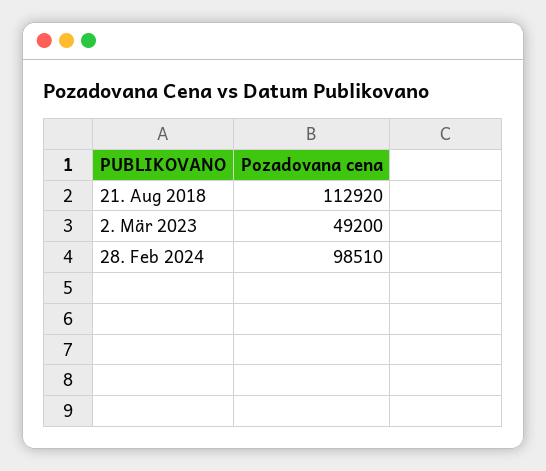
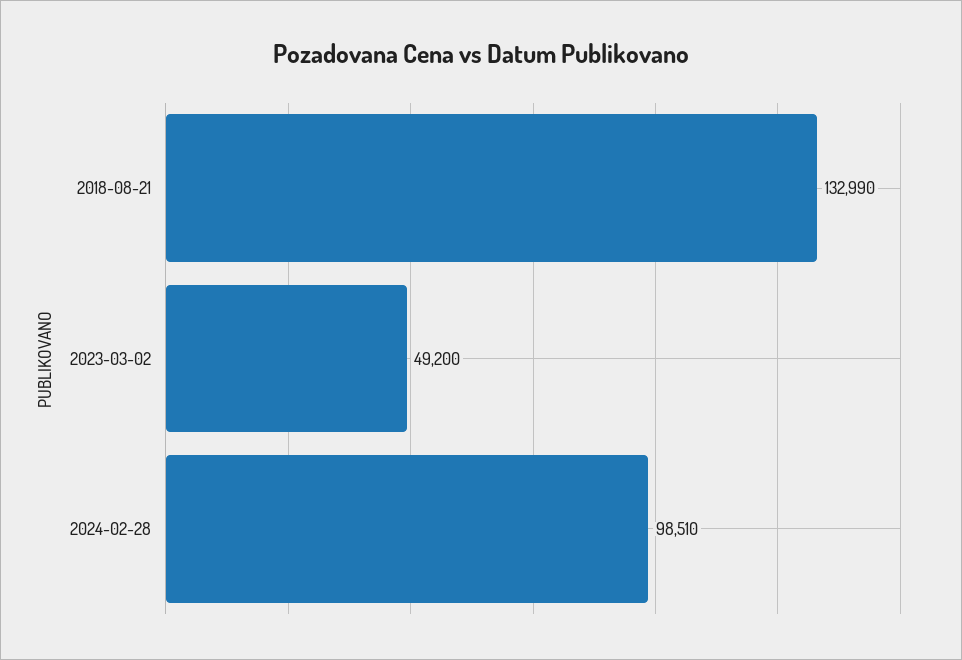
21. Aug 2018: 112920 -> 132990

